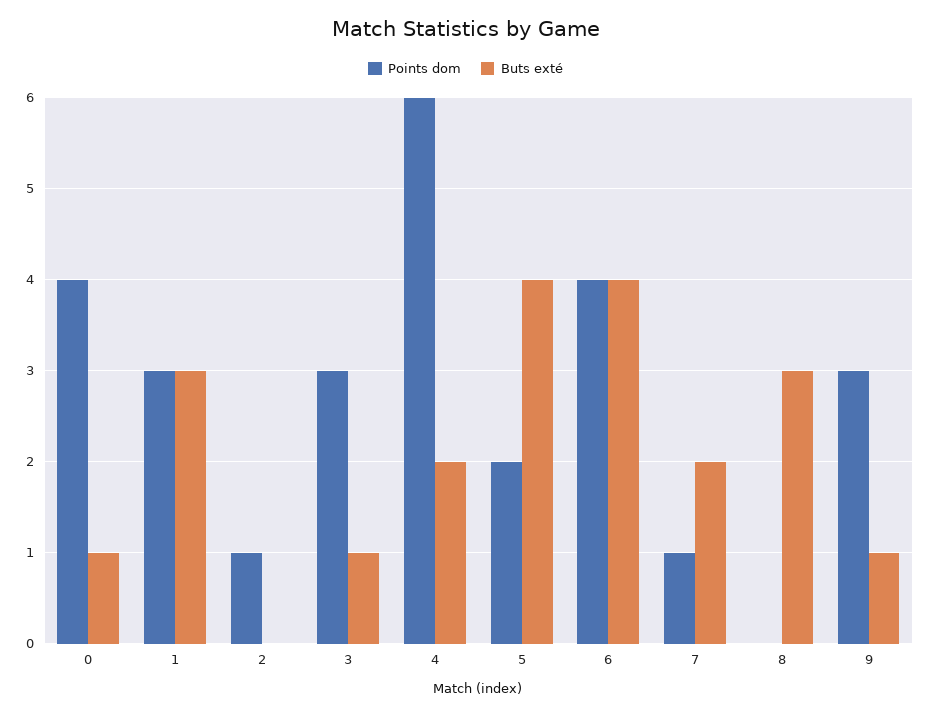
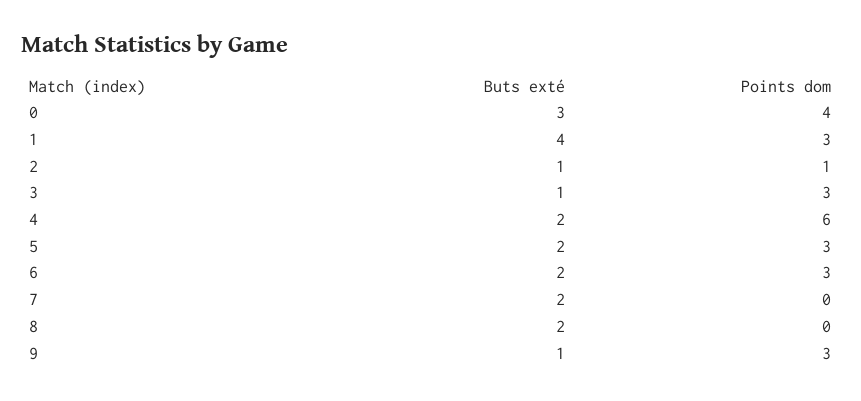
Buts exté, 0: 1 -> 3
Buts exté, 1: 3 -> 4
Buts exté, 2: 0 -> 1
Points dom, 5: 2 -> 3
Buts exté, 5: 4 -> 2
Points dom, 6: 4 -> 3
Buts exté, 6: 4 -> 2
Points dom, 7: 1 -> 0
Buts exté, 8: 3 -> 2

